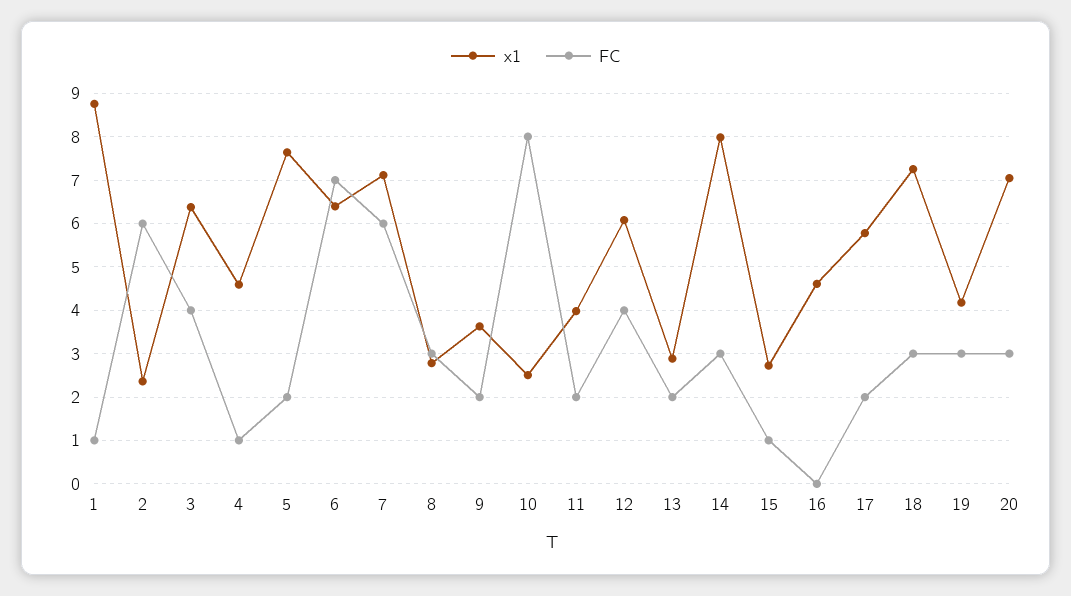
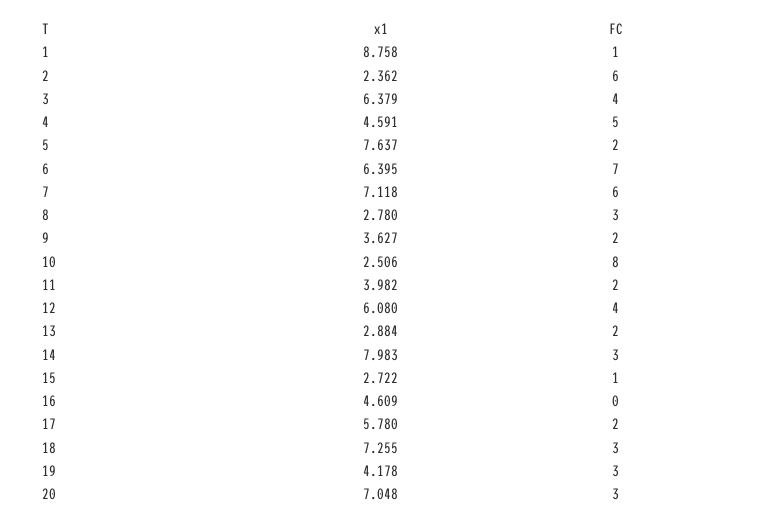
FC, 4: 1 -> 5

